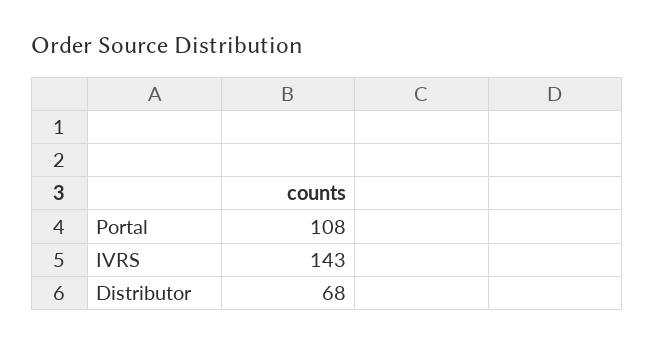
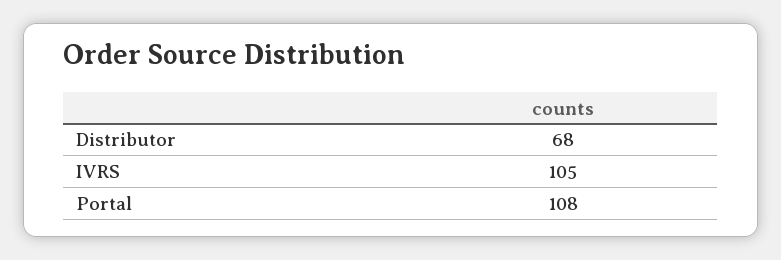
IVRS: 143 -> 105

